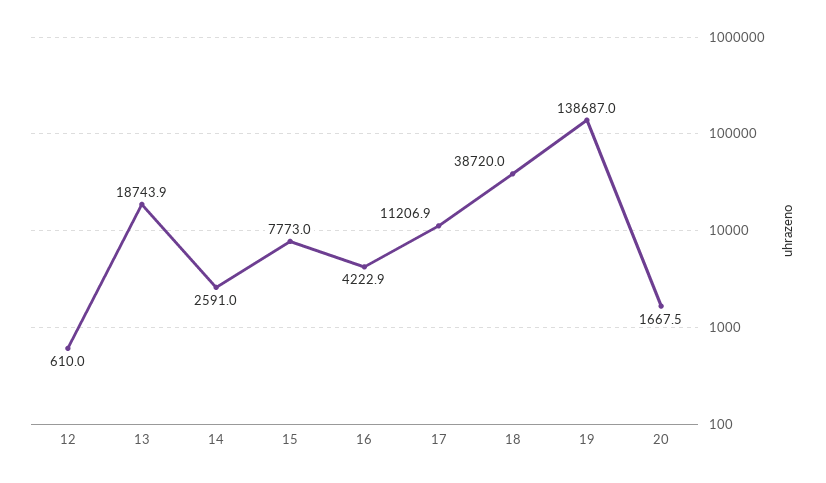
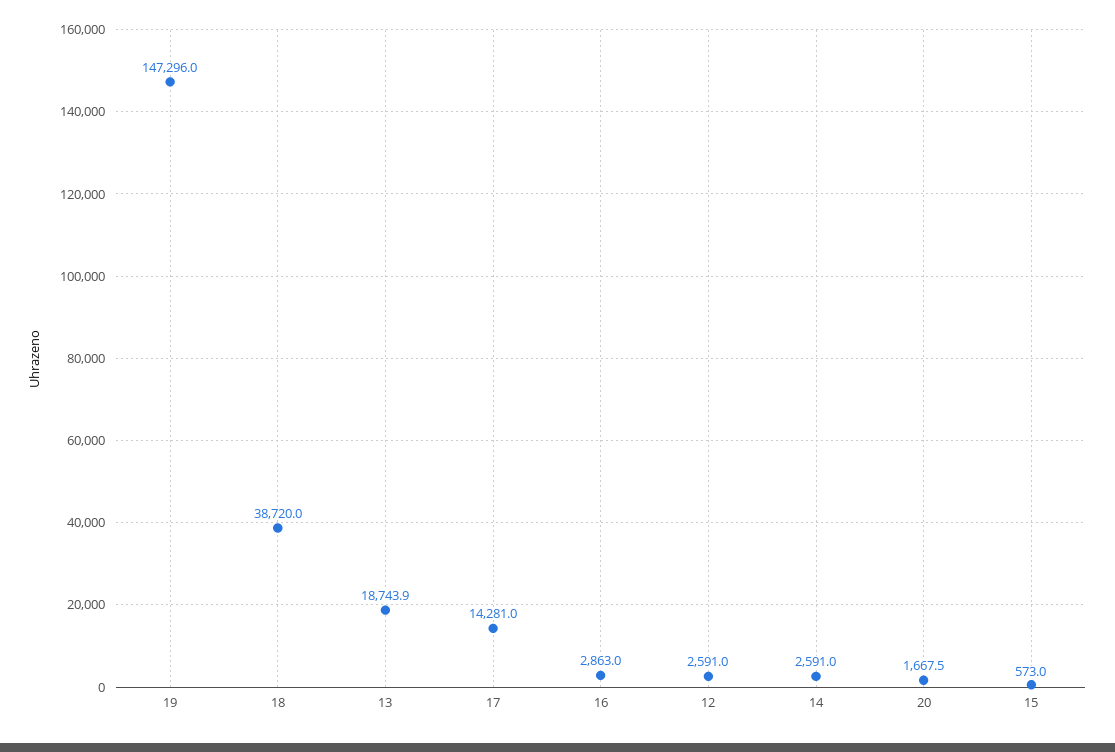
12: 610 -> 2591
15: 7773 -> 573
16: 4222.9 -> 2863
17: 11206.9 -> 14281
19: 138687 -> 147296

